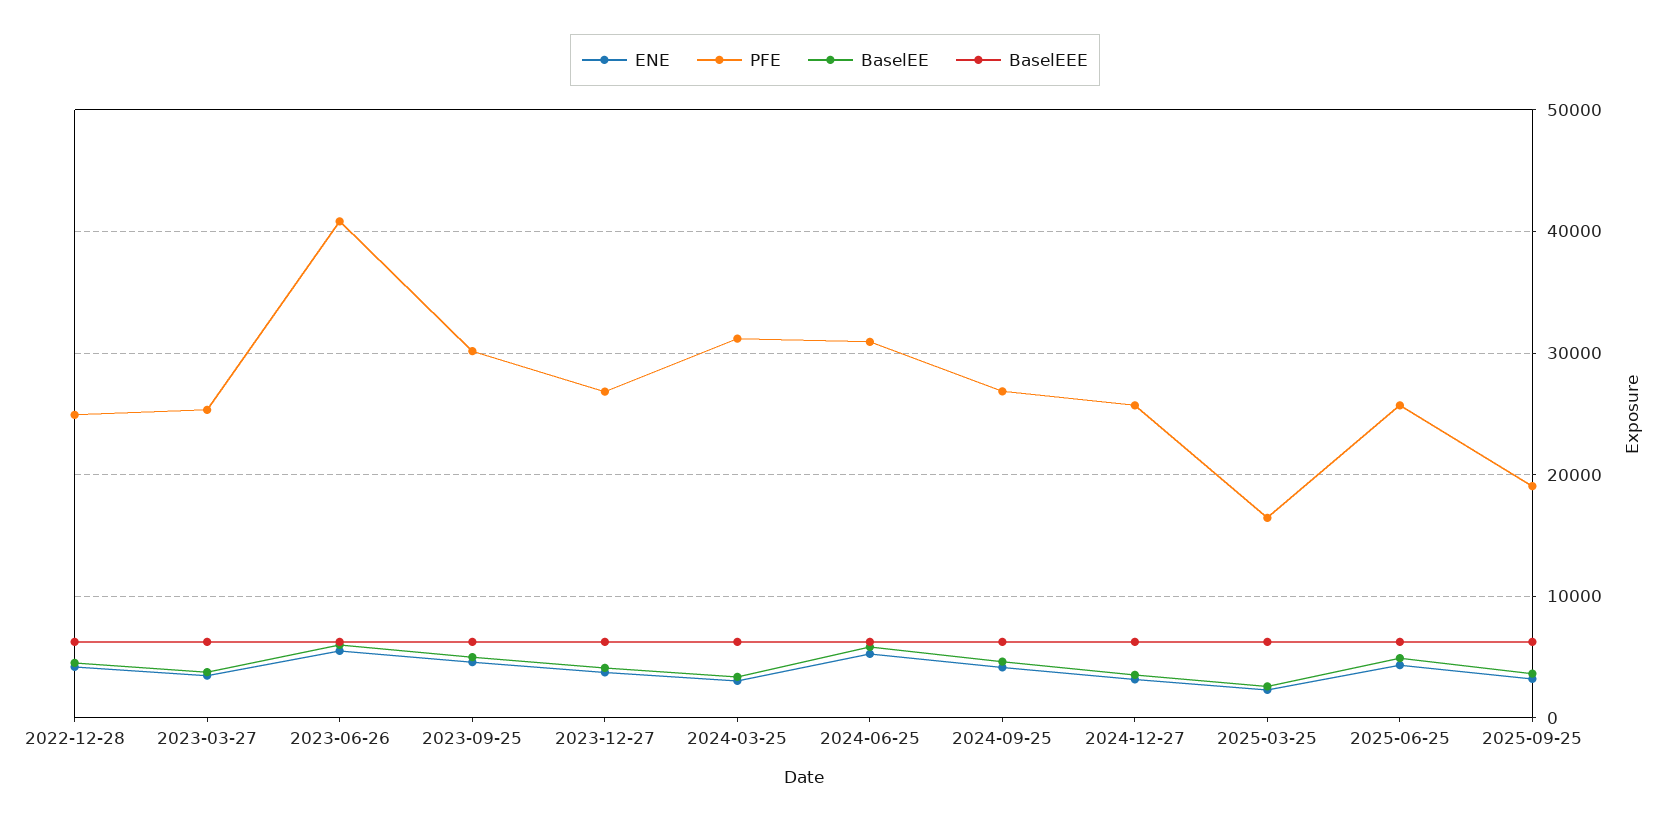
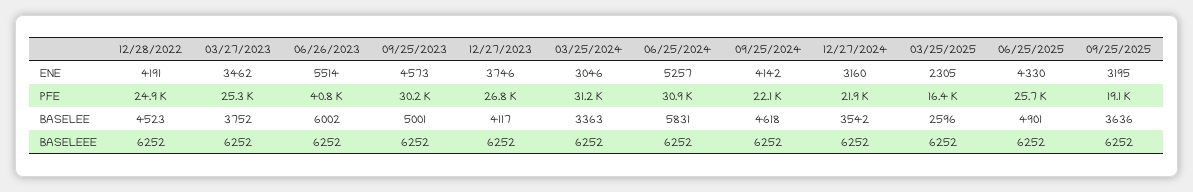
PFE, 2024-09-25: 27000 -> 22100
PFE, 2024-12-27: 26000 -> 21900

